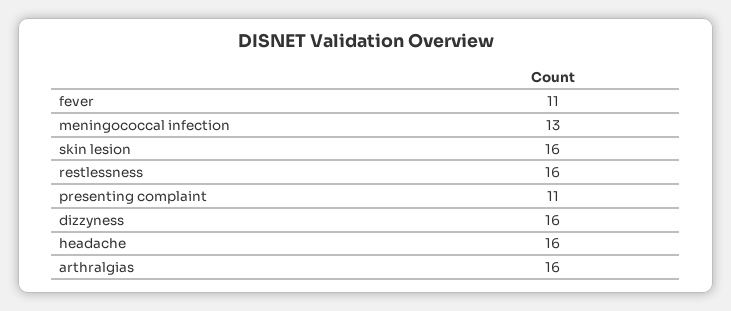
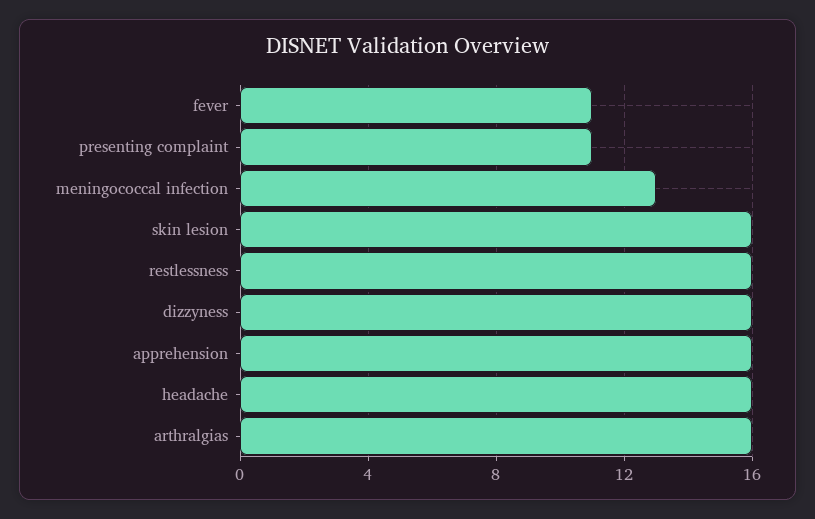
apprehension: none -> 16

